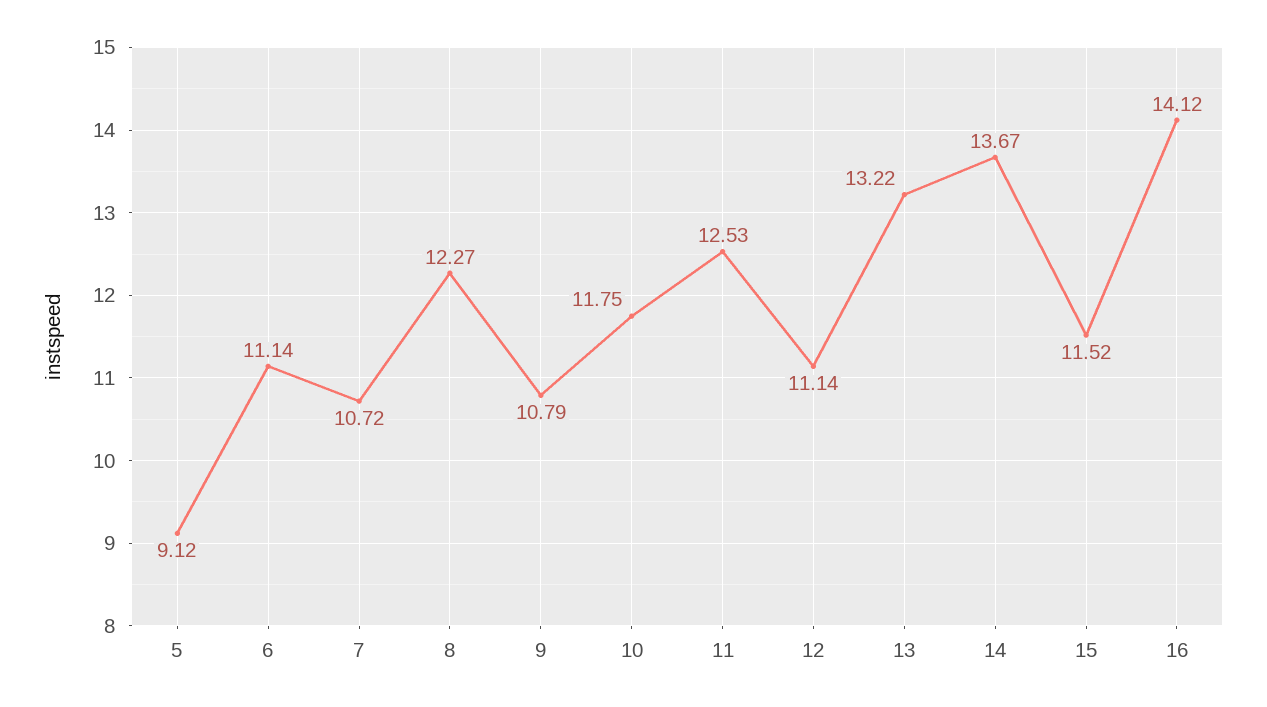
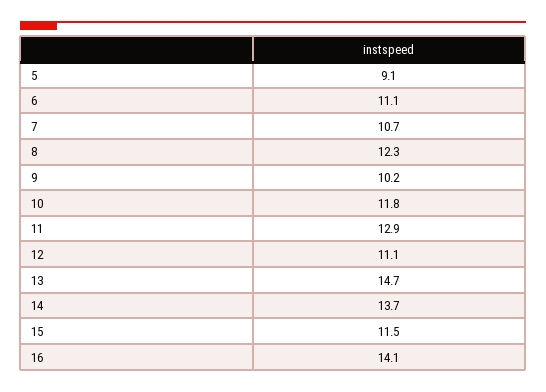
9: 10.79 -> 10.2
11: 12.53 -> 12.9
13: 13.22 -> 14.7

